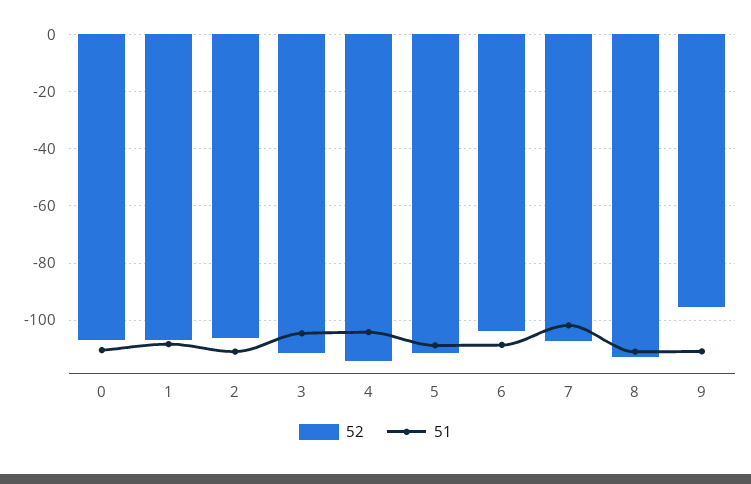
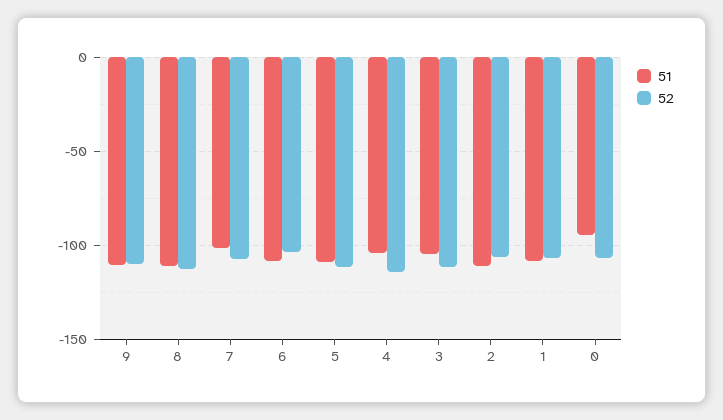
51, 0: -110 -> -95
52, 9: -95 -> -110

